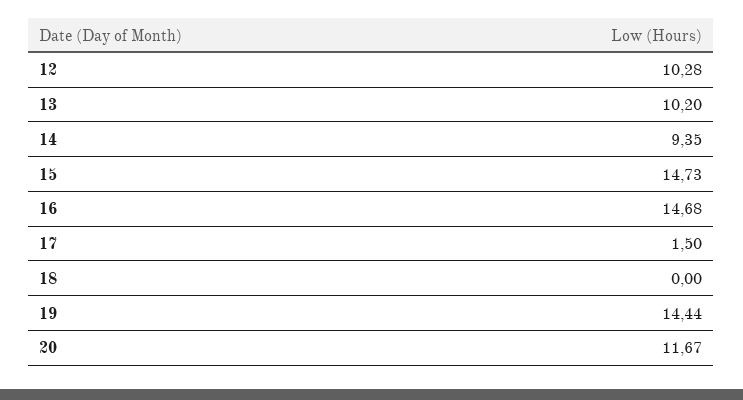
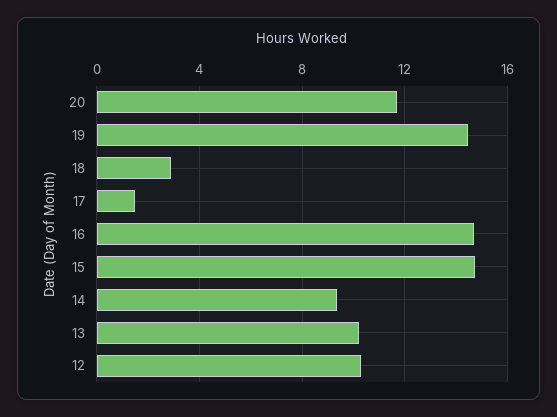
18: 0 -> 3

